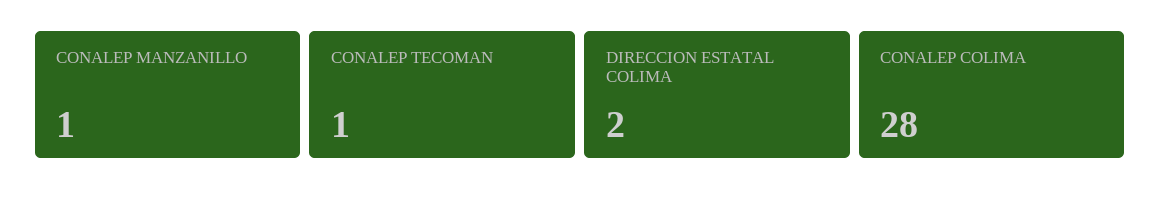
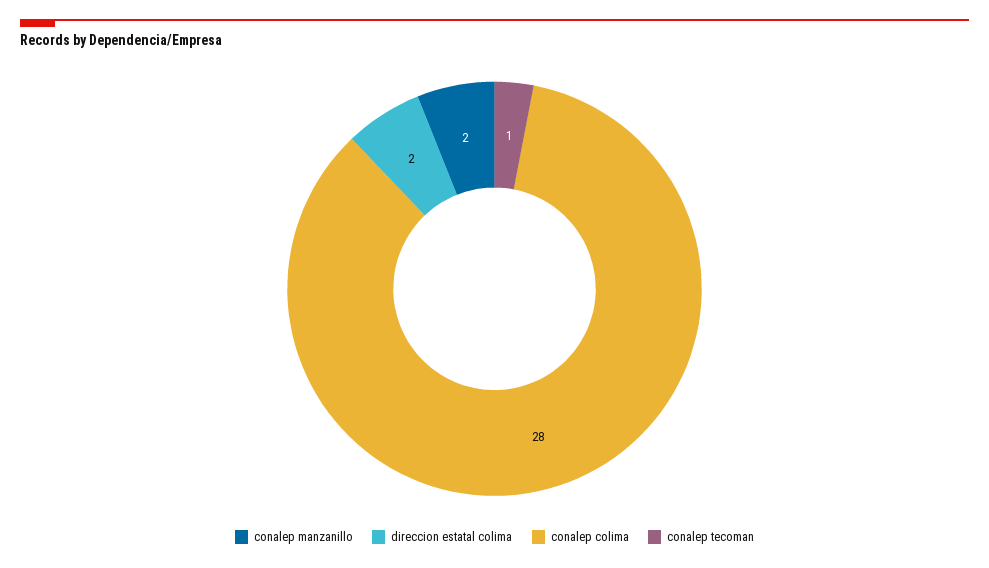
CONALEP MANZANILLO: 1 -> 2

